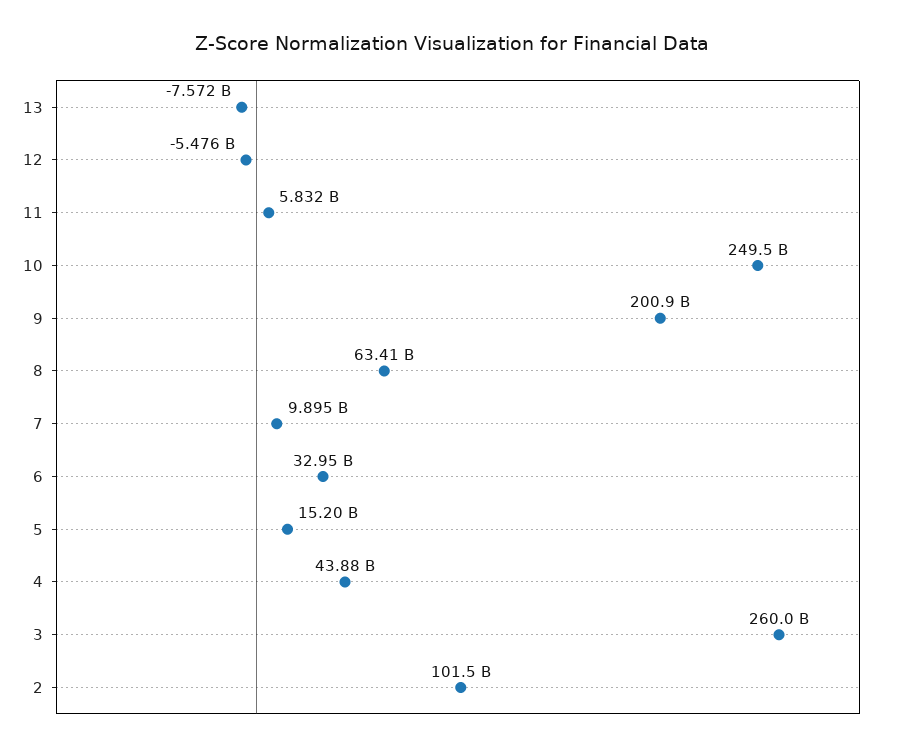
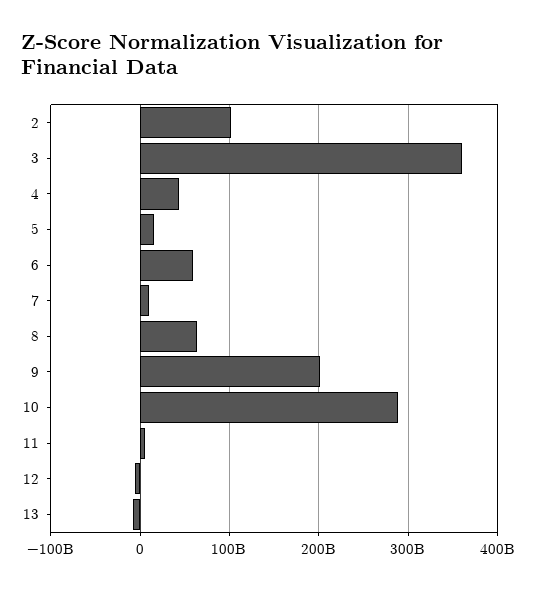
10: 249500000000 -> 290000000000
6: 32950000000 -> 60000000000
3: 260000000000 -> 360000000000

